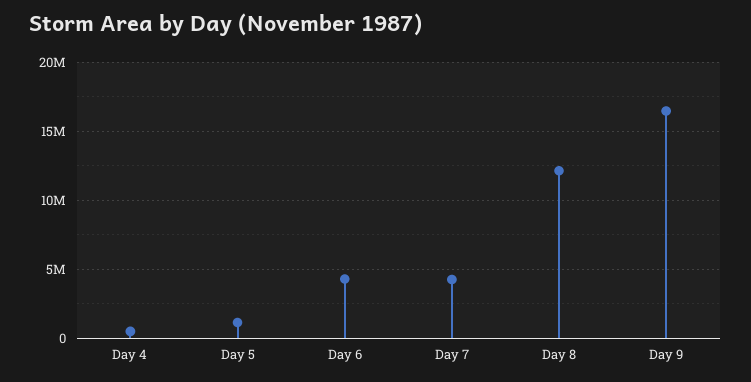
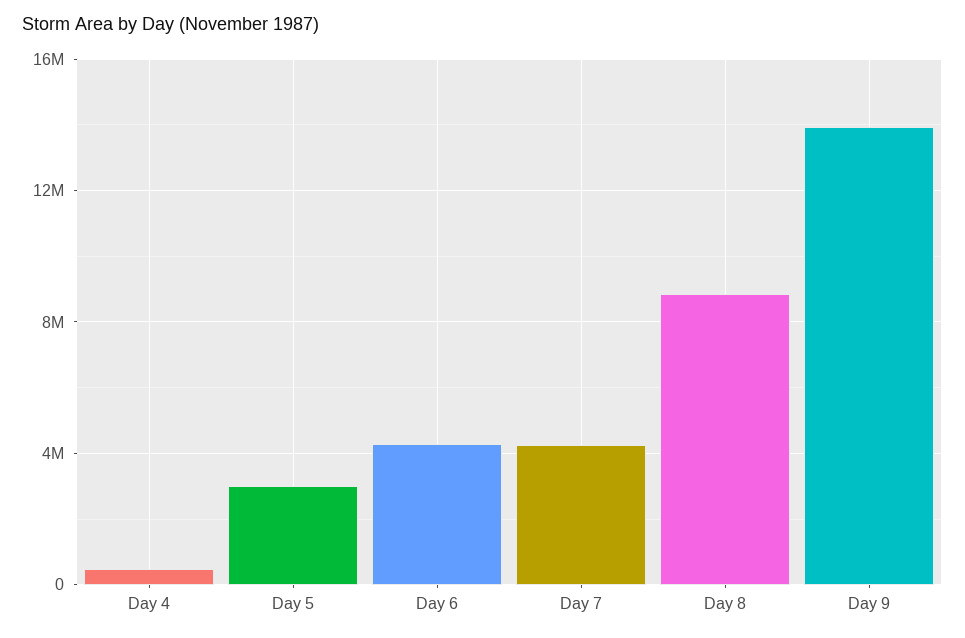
Day 5: 1000000 -> 3000000
Day 8: 12000000 -> 9000000
Day 9: 16500000 -> 14000000

